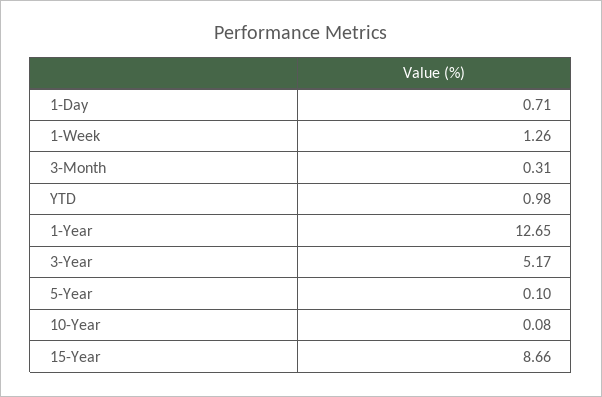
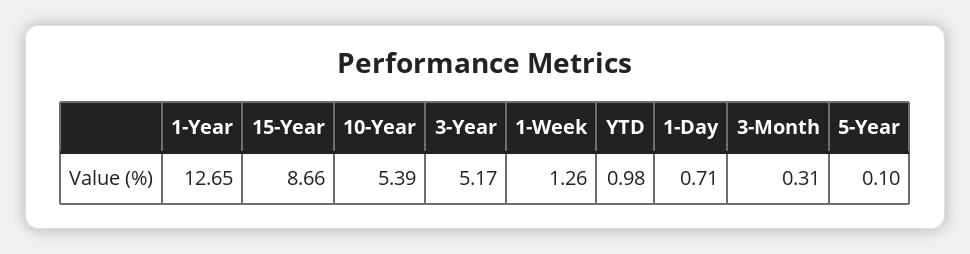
10-Year: 0.08 -> 5.39

